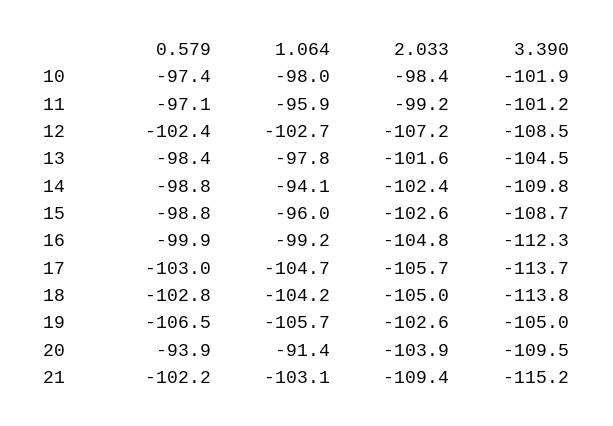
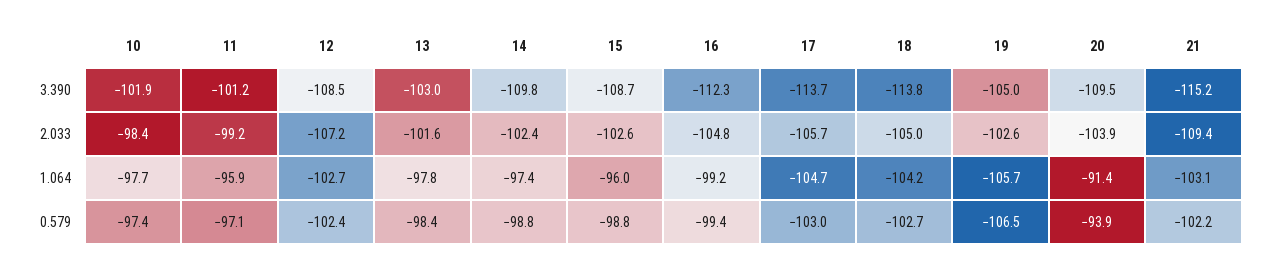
1.064, 10: -98 -> -97.7
3.390, 13: -104.5 -> -103
1.064, 14: -94.1 -> -97.4
0.579, 16: -99.9 -> -99.4
0.579, 18: -102.8 -> -102.7

